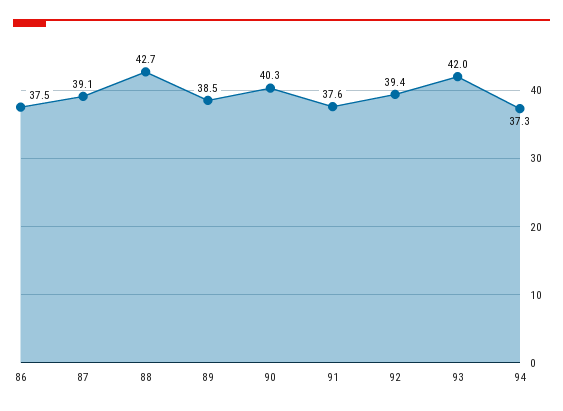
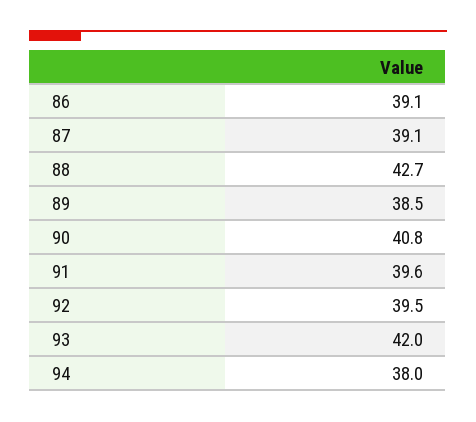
86: 37.5 -> 39.1
90: 40.3 -> 40.8
91: 37.6 -> 39.6
92: 39.4 -> 39.5
94: 37.3 -> 38

